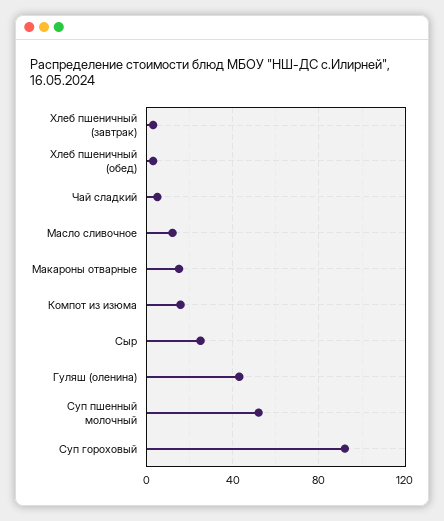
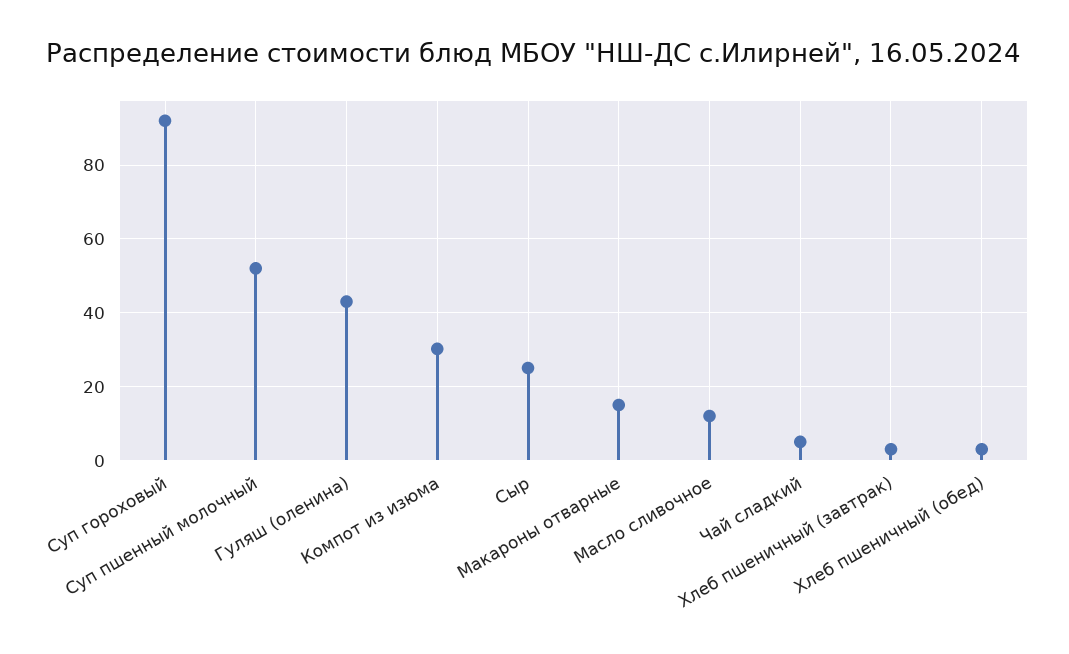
Компот из изюма: 15 -> 30

